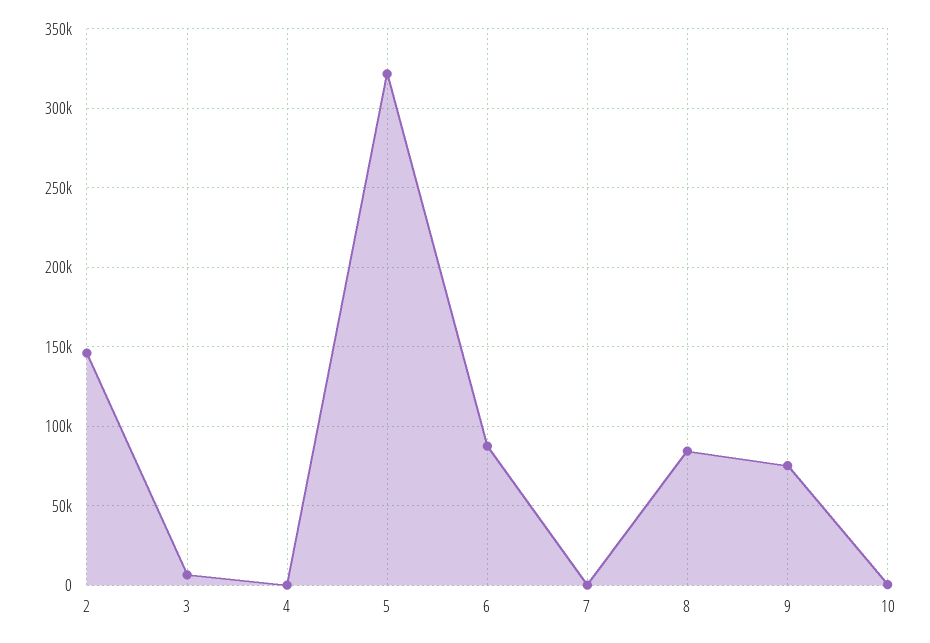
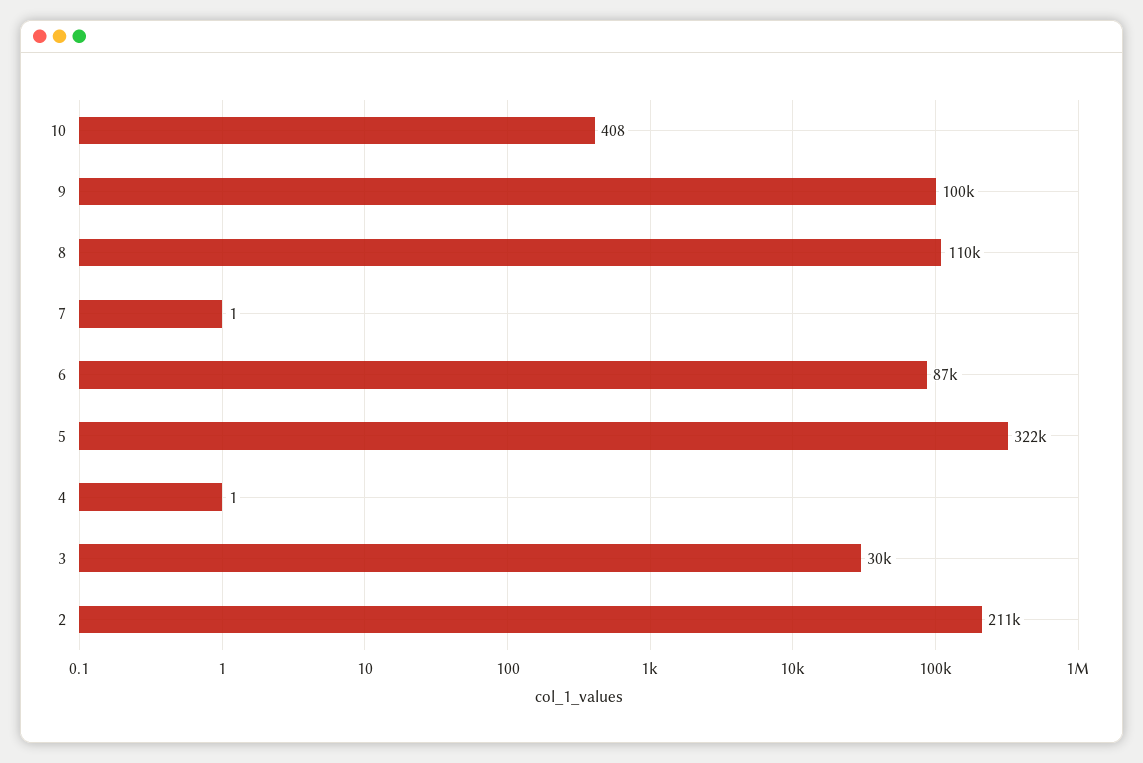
2: 145000 -> 211000
3: 5000 -> 30000
8: 85000 -> 110000
9: 75000 -> 100000

